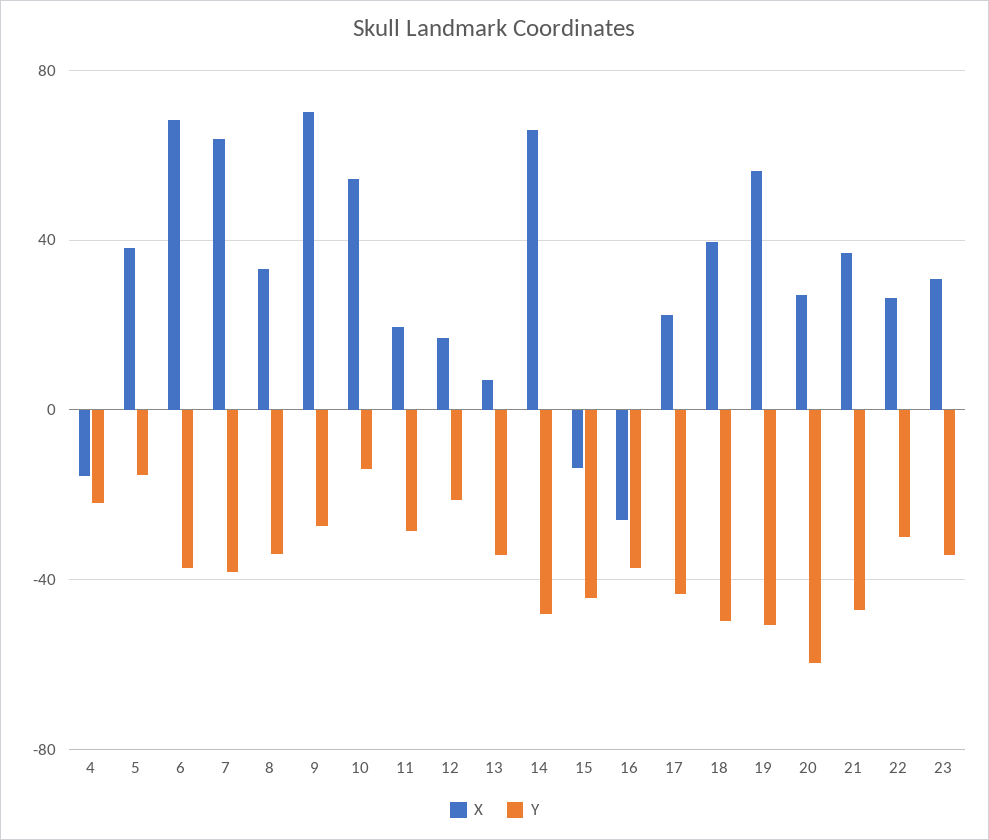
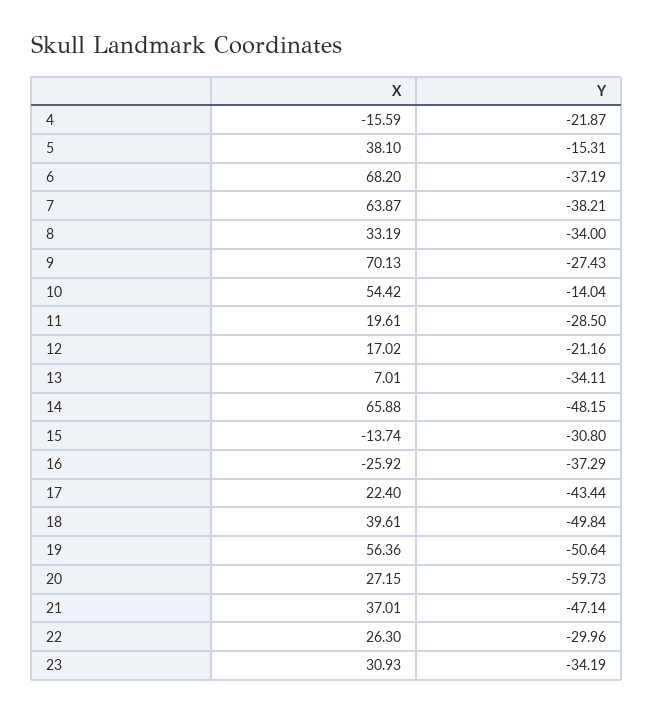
Y, 15: -45 -> -30.8

